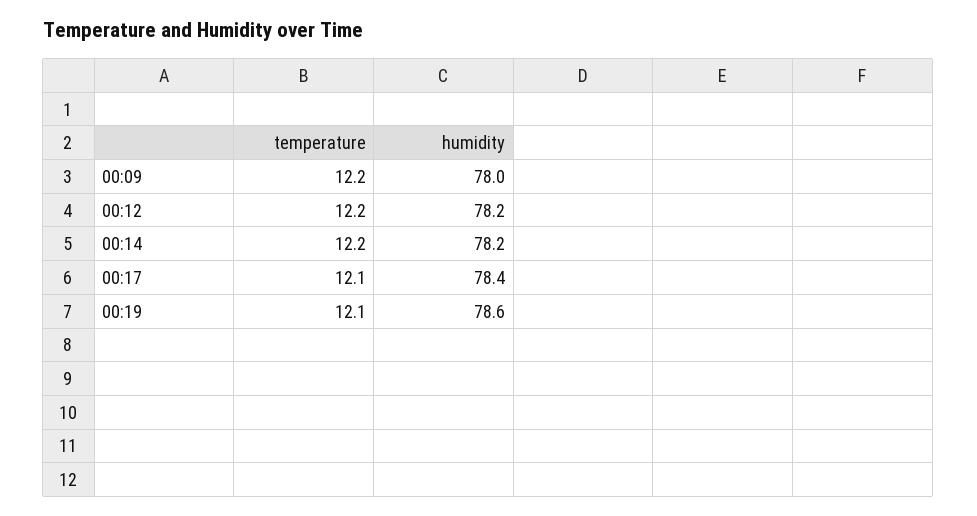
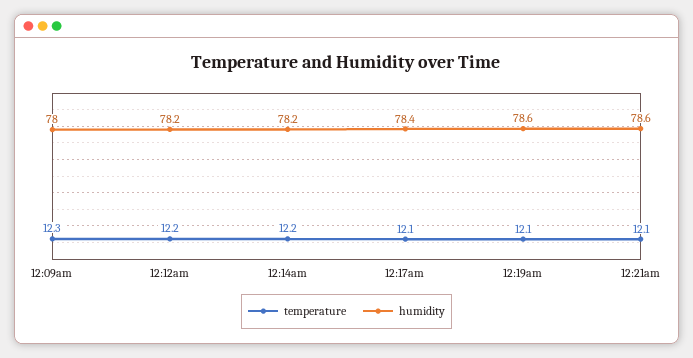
temperature, 00:09: 12.2 -> 12.3
temperature, 12:21am: none -> 12.1
humidity, 12:21am: none -> 78.6

